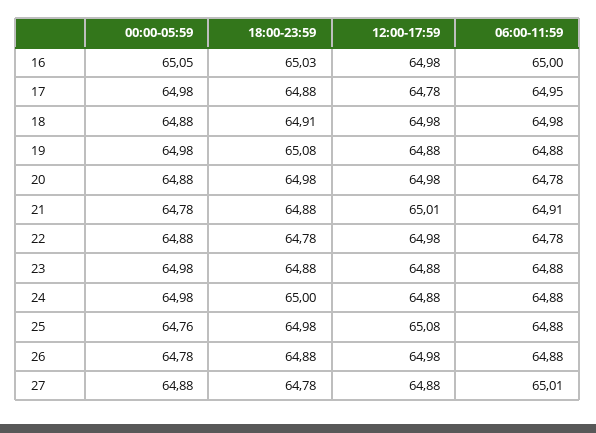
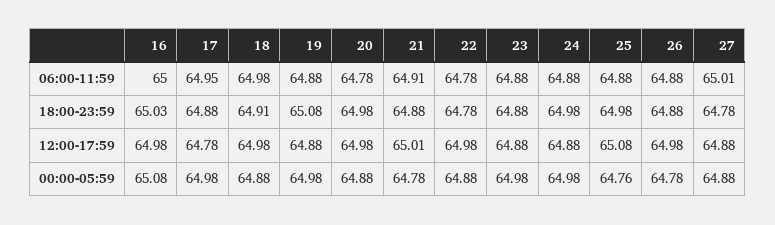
00:00-05:59, 16: 65.05 -> 65.08
18:00-23:59, 24: 65 -> 64.98

